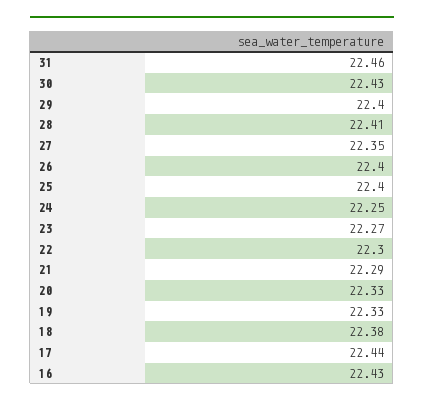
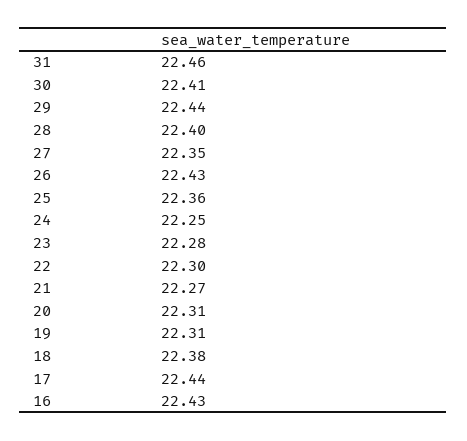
30: 22.43 -> 22.41
29: 22.4 -> 22.44
28: 22.41 -> 22.4
26: 22.4 -> 22.43
25: 22.4 -> 22.36
23: 22.27 -> 22.28
21: 22.29 -> 22.27
20: 22.33 -> 22.31
19: 22.33 -> 22.31

